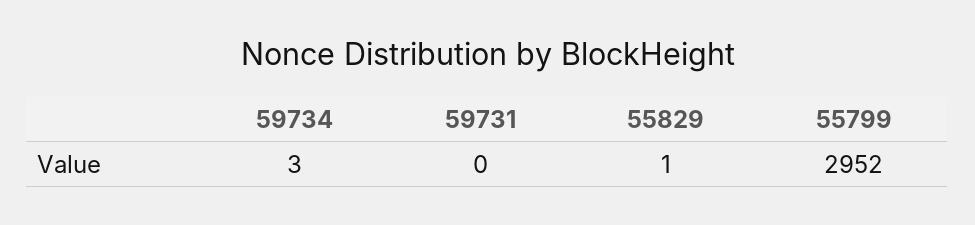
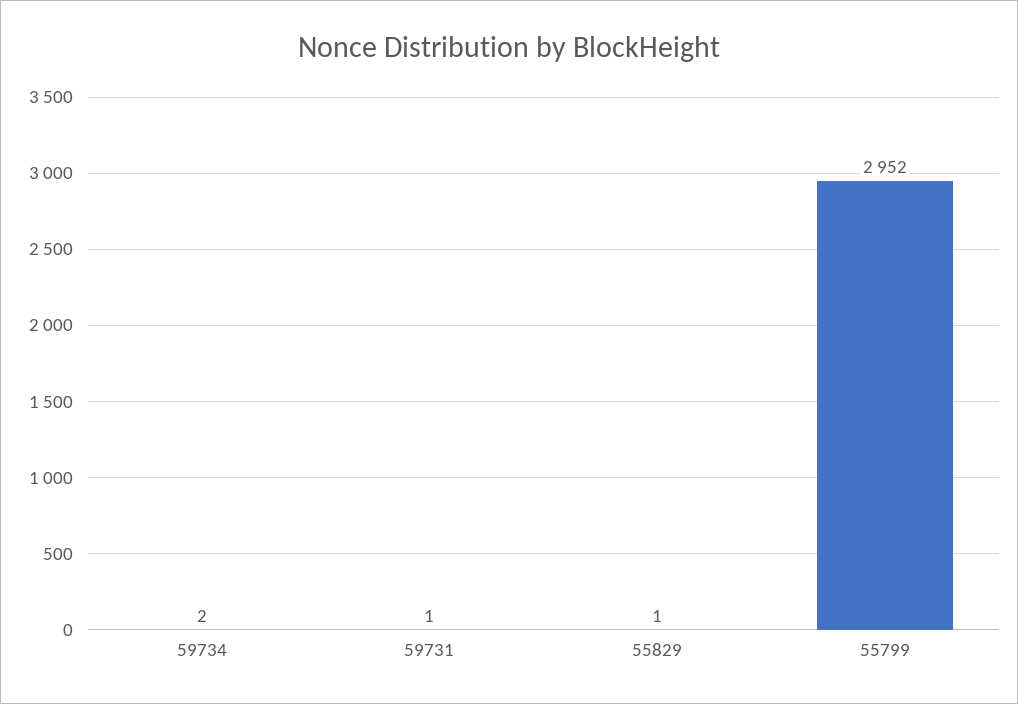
59734: 3 -> 2
59731: 0 -> 1

